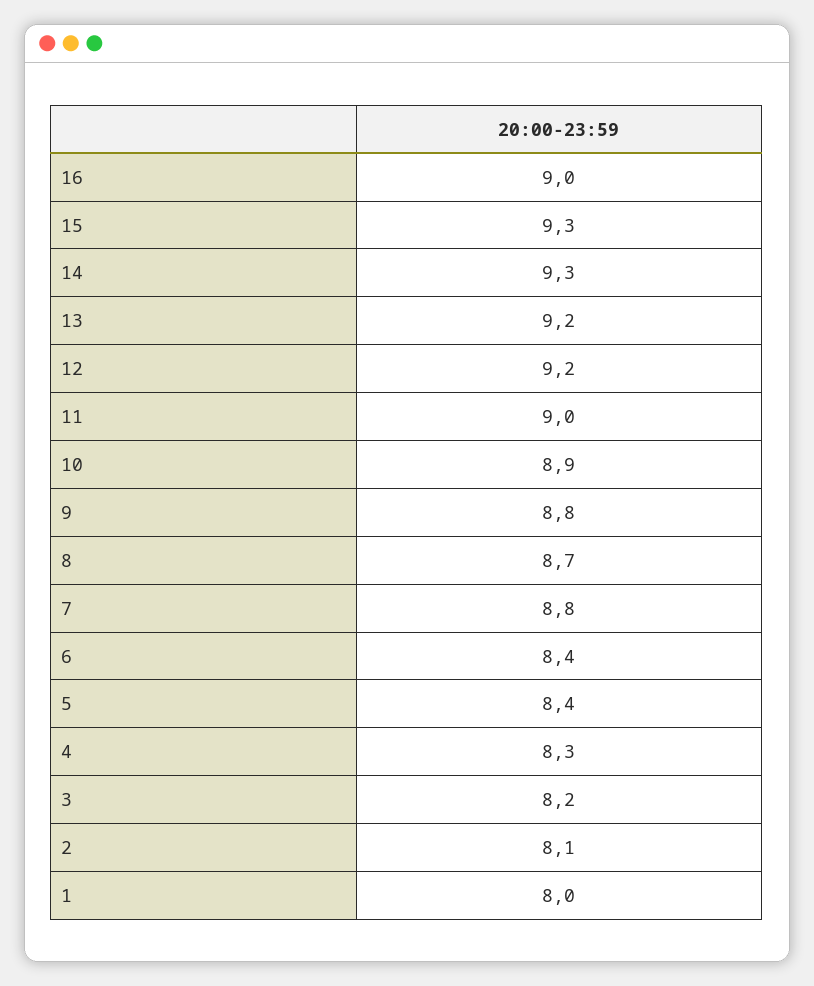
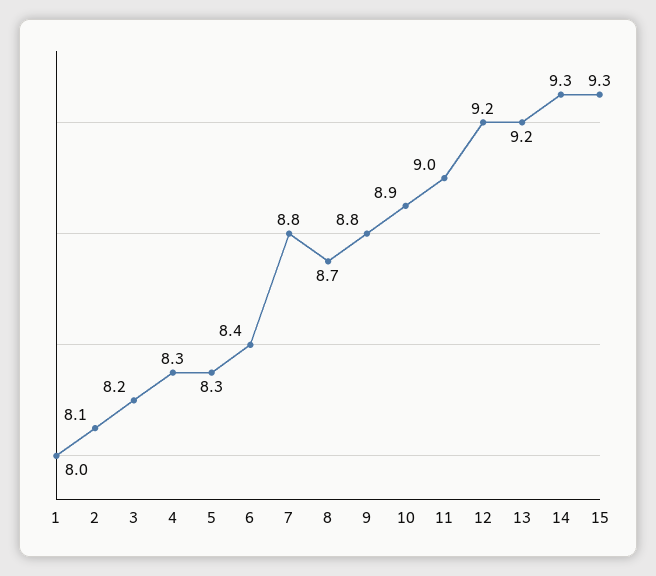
16: 9 -> none
5: 8.4 -> 8.3

